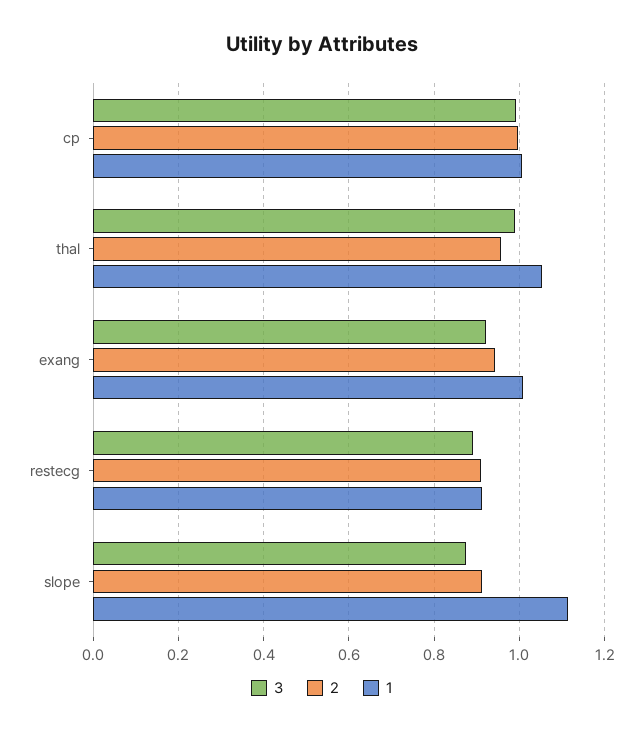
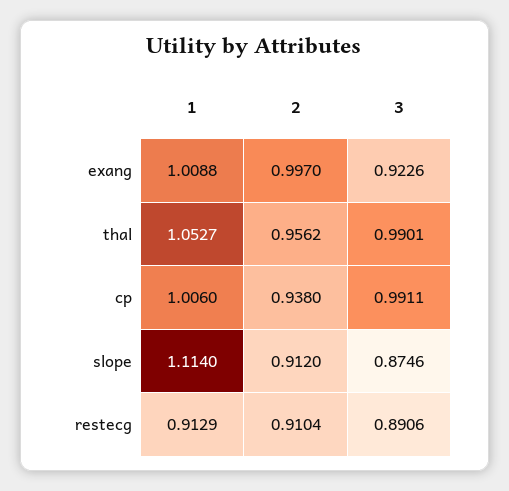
2, cp: 1 -> 0.938
2, exang: 0.94 -> 0.997

